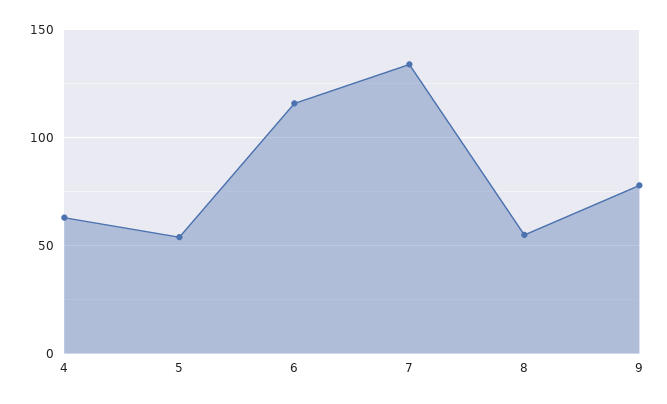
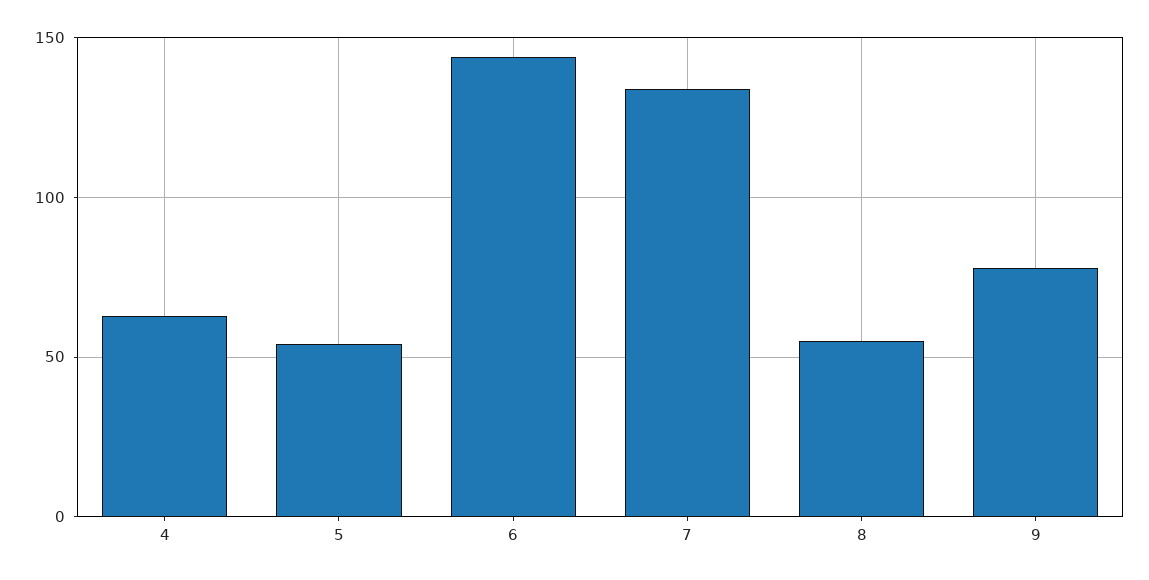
6: 115 -> 145

